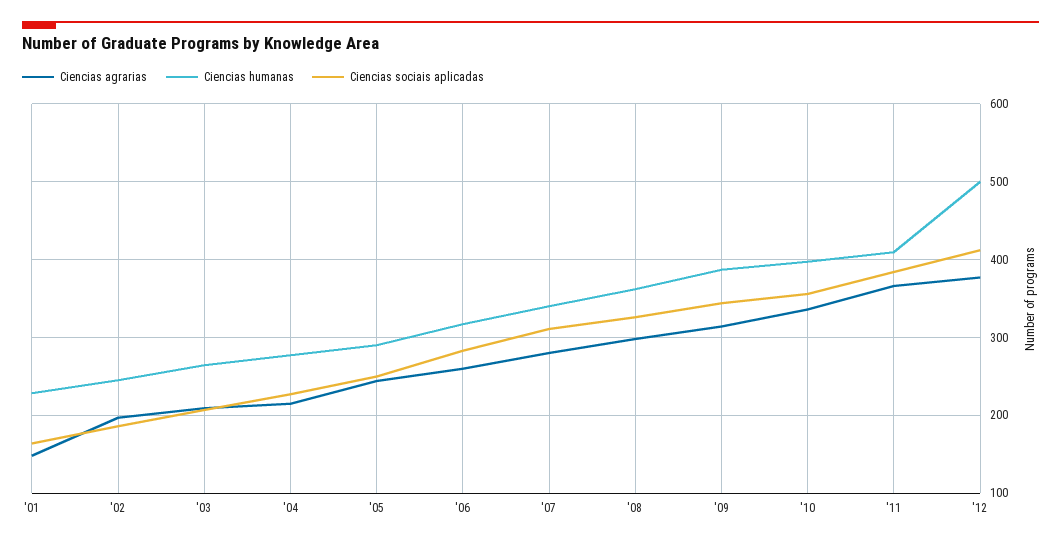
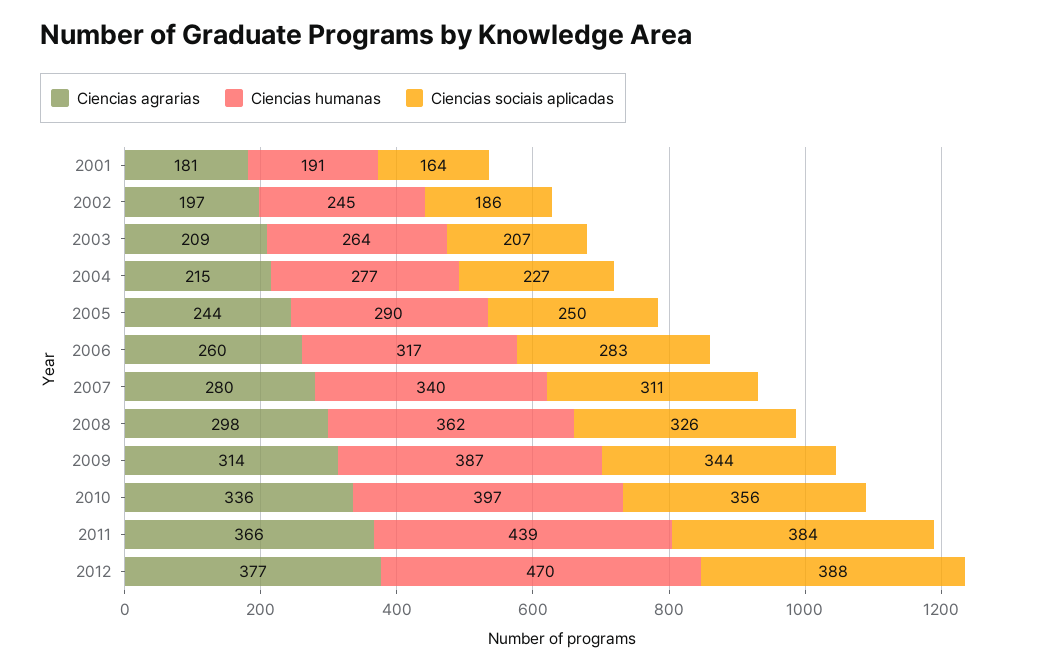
Ciencias agrarias, '01: 150 -> 181
Ciencias humanas, '01: 230 -> 191
Ciencias humanas, '11: 410 -> 439
Ciencias humanas, '12: 500 -> 470
Ciencias sociais aplicadas, '12: 410 -> 388

